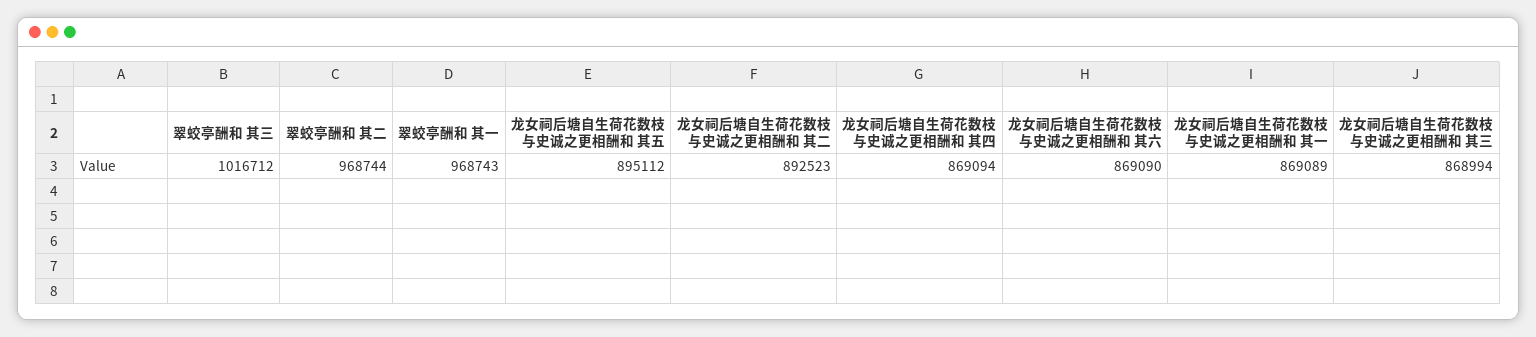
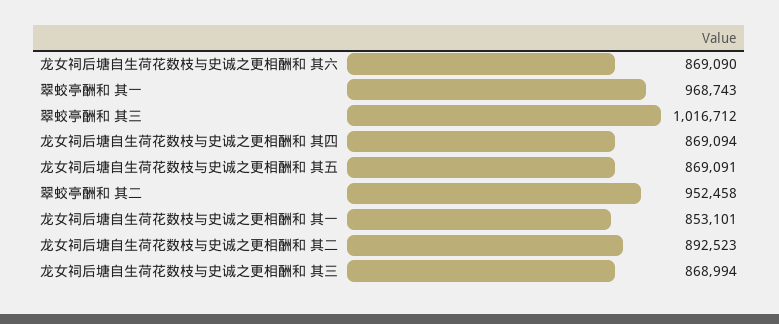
翠蛟亭酬和 其二: 968744 -> 952458
龙女祠后塘自生荷花数枝与史诚之更相酬和 其五: 895112 -> 869091
龙女祠后塘自生荷花数枝与史诚之更相酬和 其一: 869089 -> 853101

